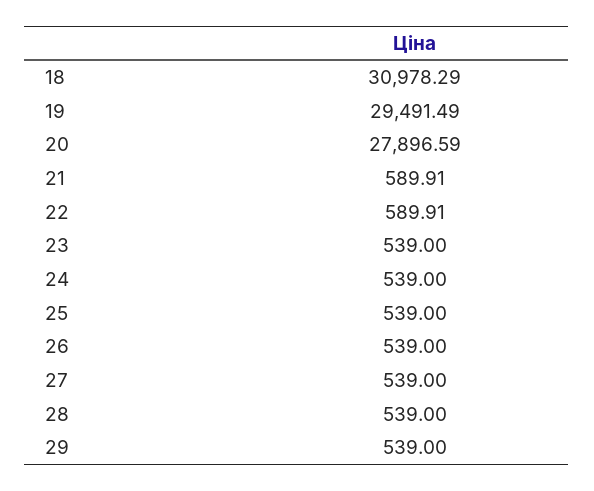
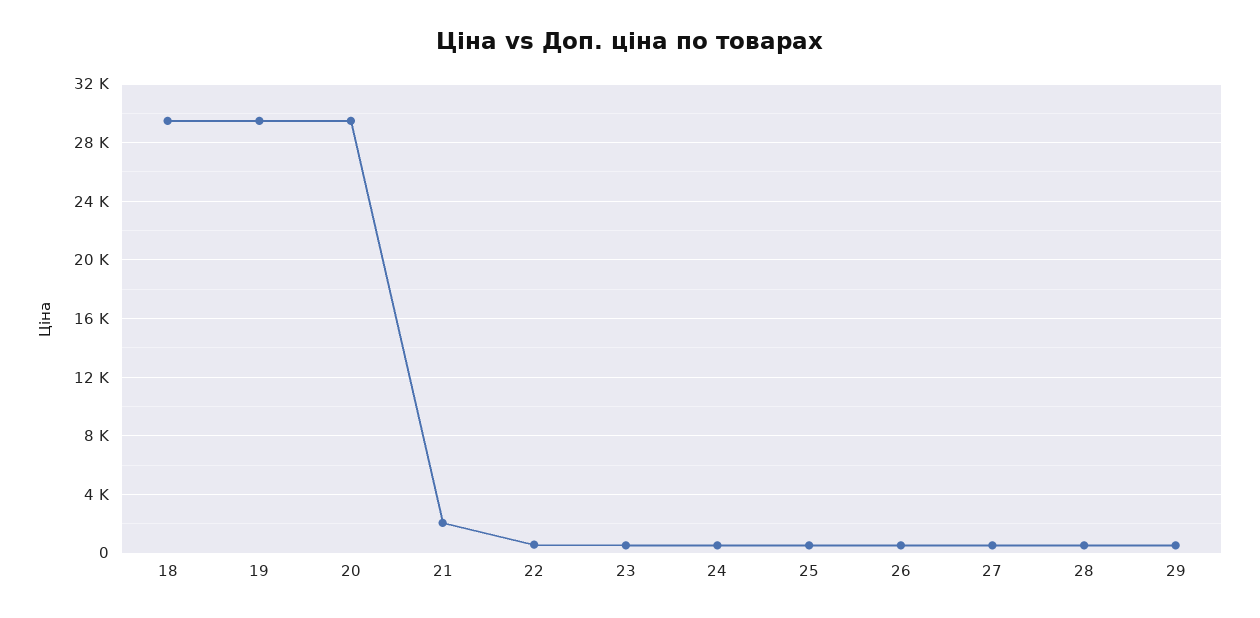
18: 30978.29 -> 29500
20: 27896.59 -> 29500
21: 589.91 -> 2000

